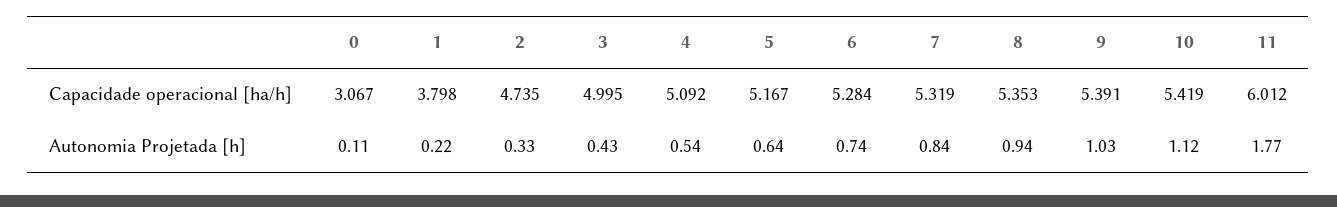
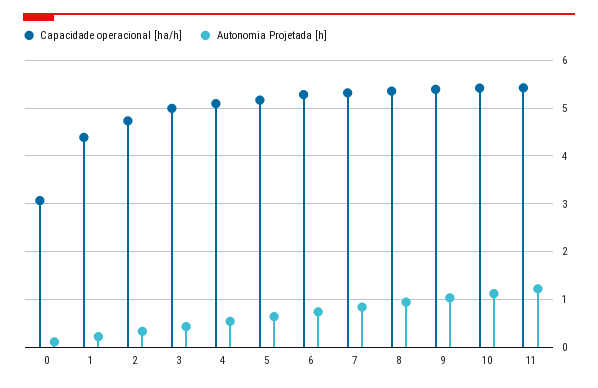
Capacidade operacional [ha/h], 1: 3.798 -> 4.4
Capacidade operacional [ha/h], 11: 6.012 -> 5.4
Autonomia Projetada [h], 11: 1.77 -> 1.2

